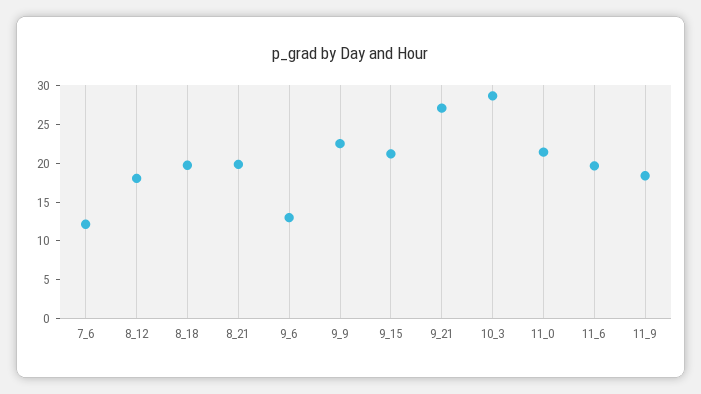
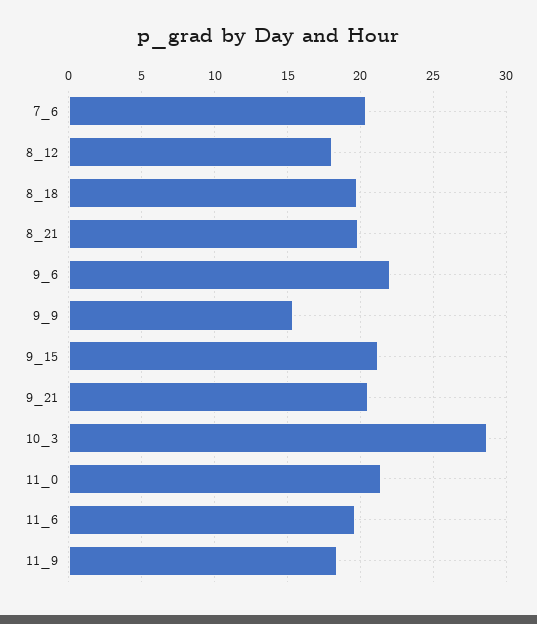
7_6: 12.5 -> 20.5
9_6: 12.5 -> 22
9_9: 22.5 -> 15.5
9_21: 27.5 -> 20.5

